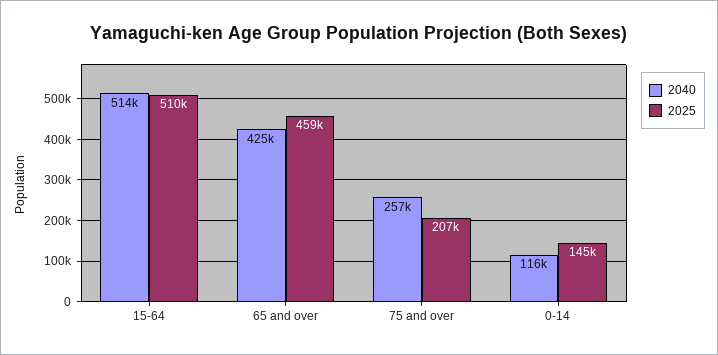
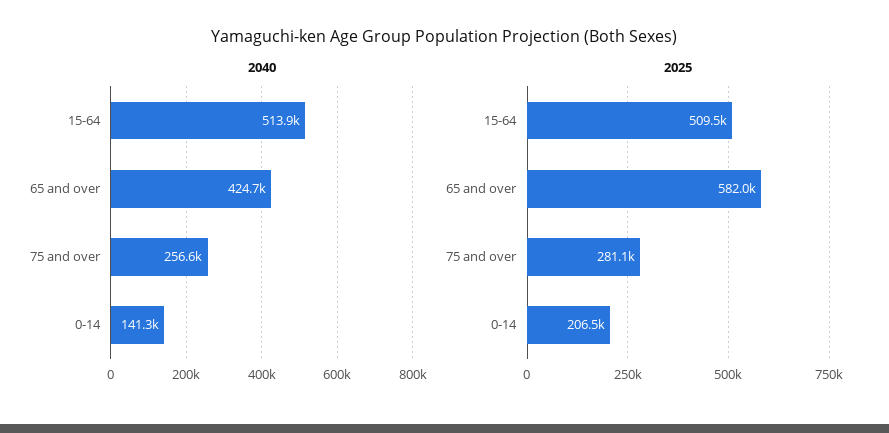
2025, 65 and over: 459000 -> 582000
2025, 75 and over: 207000 -> 281100
2040, 0-14: 116000 -> 141300
2025, 0-14: 145000 -> 206500

